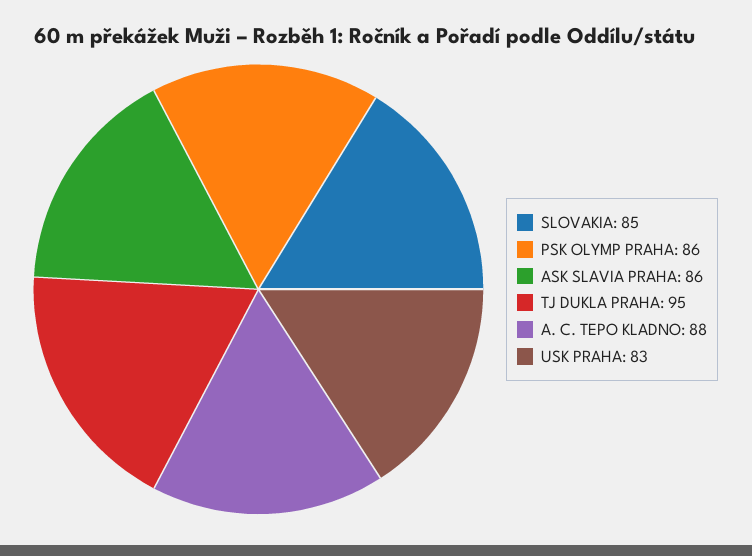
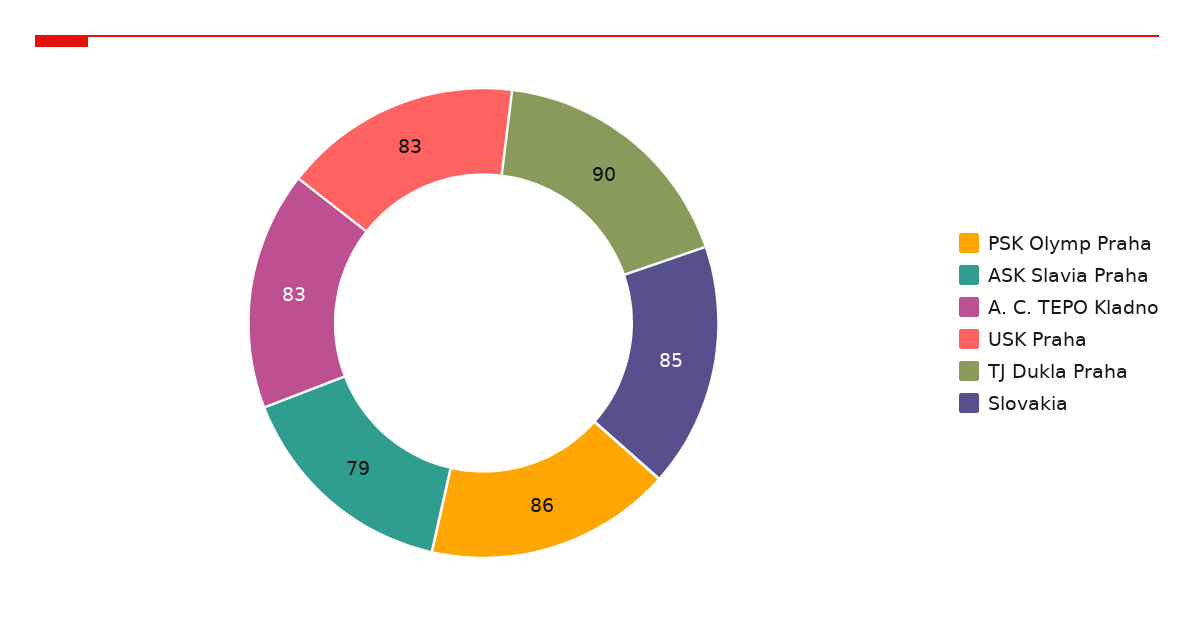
ASK SLAVIA PRAHA: 86 -> 79
TJ DUKLA PRAHA: 95 -> 90
A. C. TEPO KLADNO: 88 -> 83

